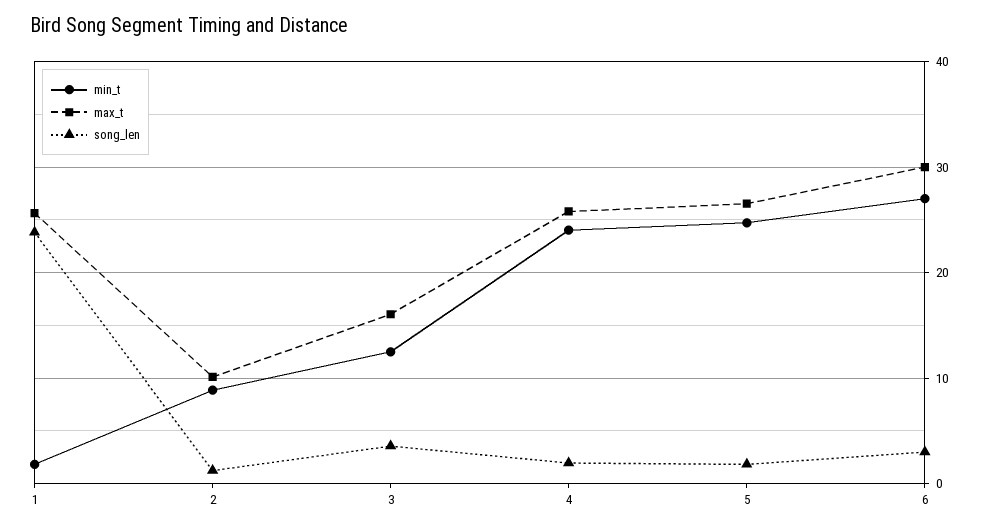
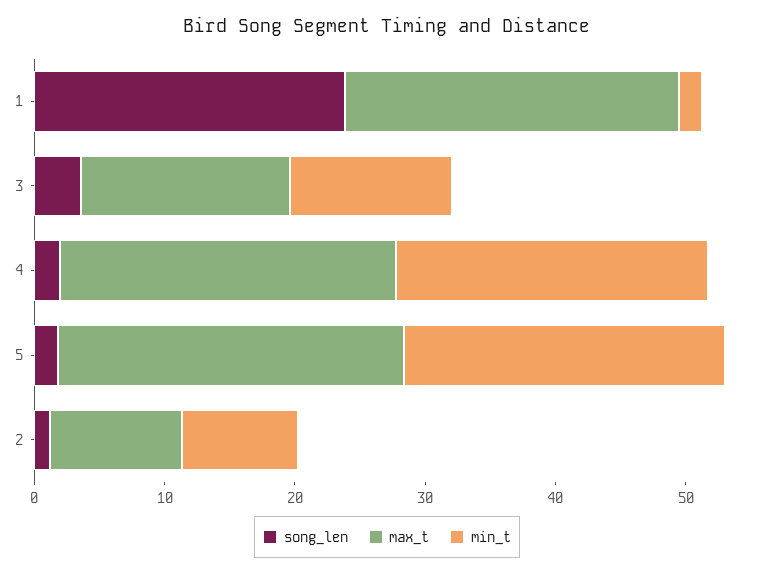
min_t, 6: 27 -> none
max_t, 6: 30 -> none
song_len, 6: 3 -> none

